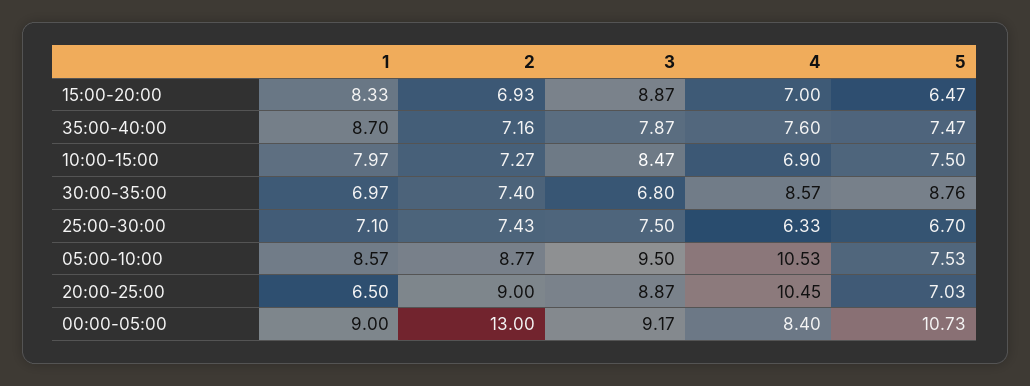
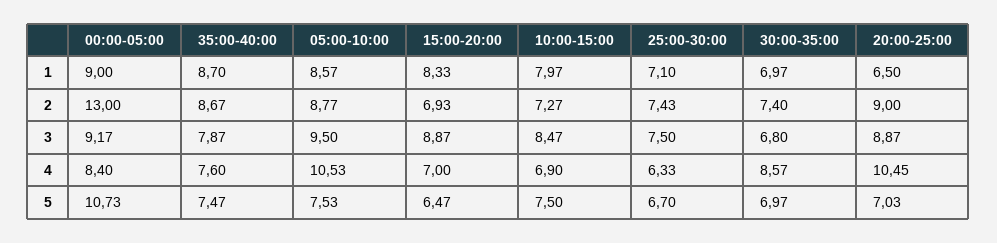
2, 35:00-40:00: 7.16 -> 8.67
5, 30:00-35:00: 8.76 -> 6.97

